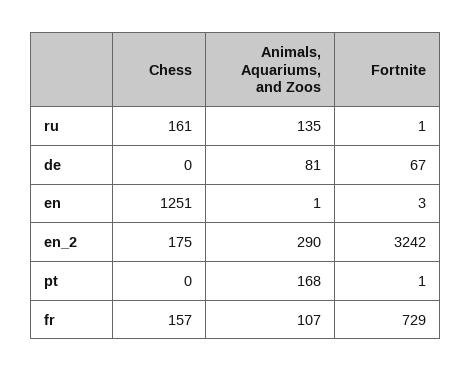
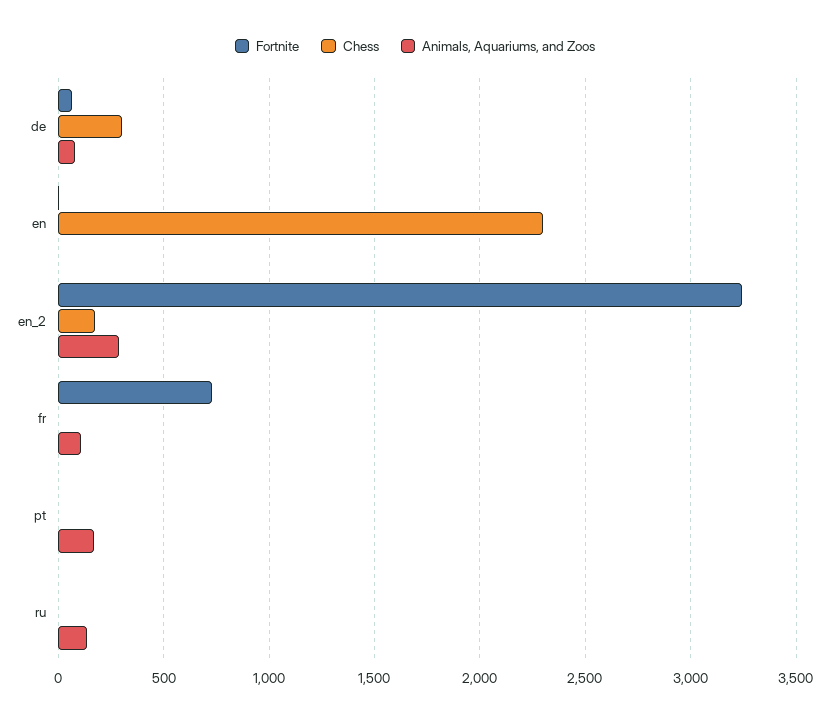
Chess, ru: 161 -> 0
Chess, de: 0 -> 300
Chess, en: 1251 -> 2300
Chess, fr: 157 -> 0

